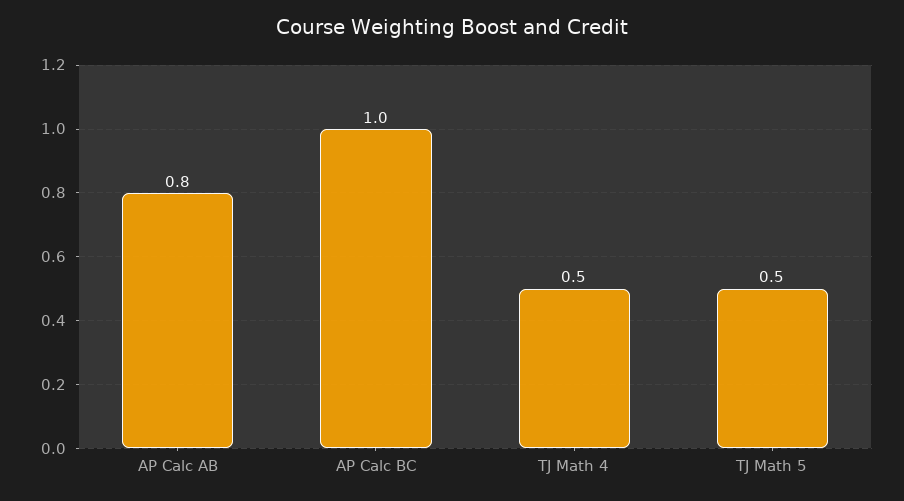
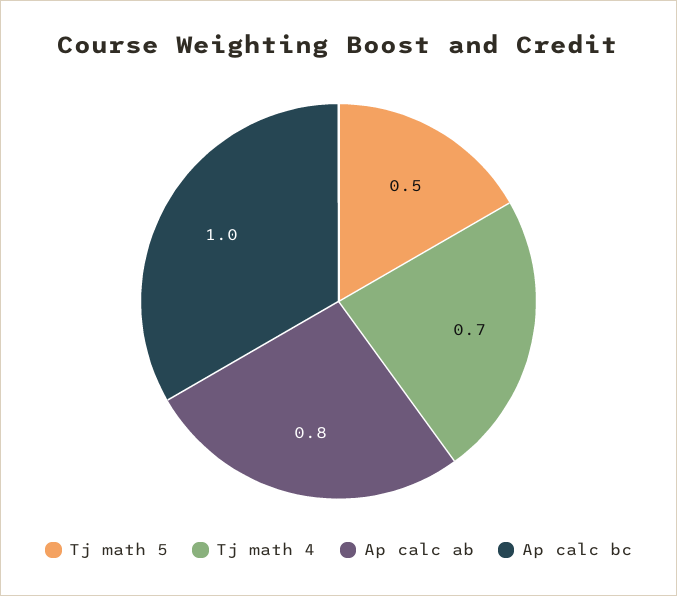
TJ Math 4: 0.5 -> 0.7

